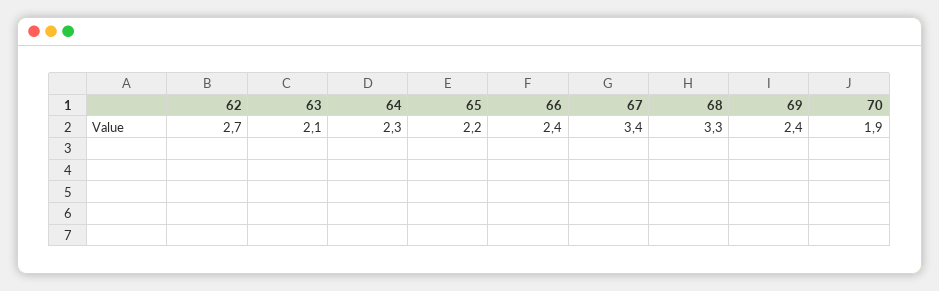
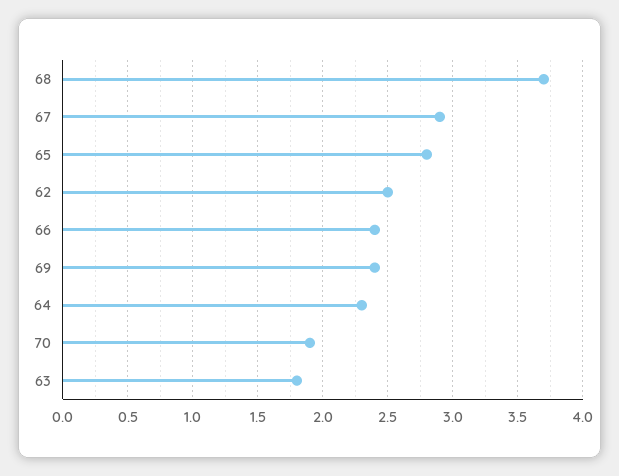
62: 2.7 -> 2.5
63: 2.1 -> 1.8
65: 2.2 -> 2.8
67: 3.4 -> 2.9
68: 3.3 -> 3.7

